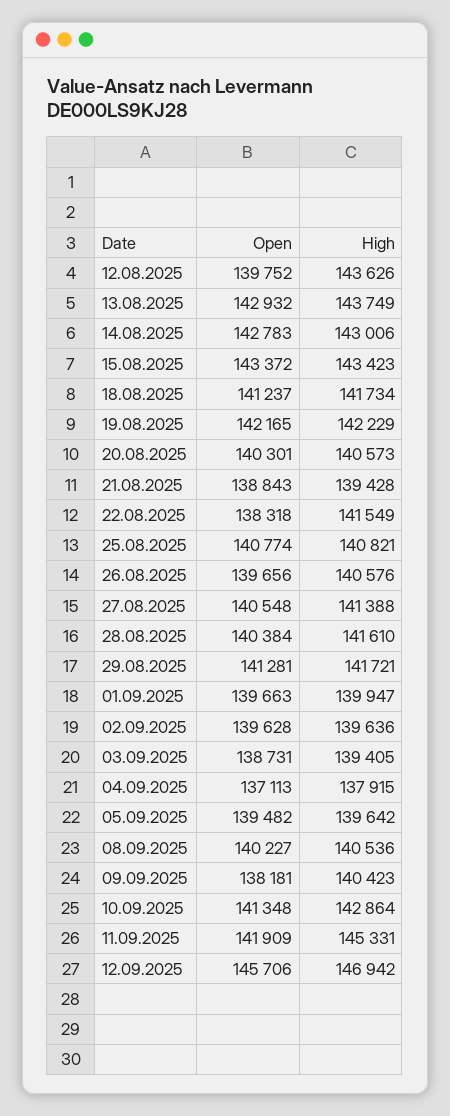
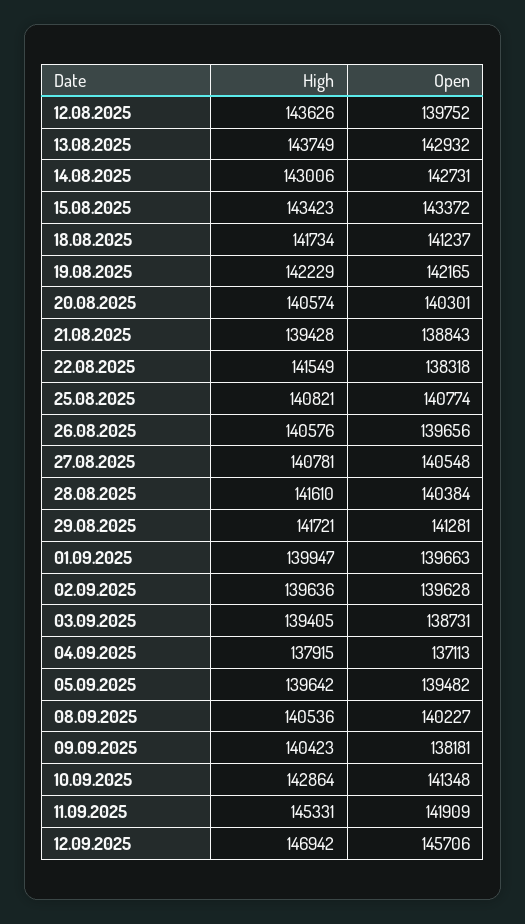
Open, 14.08.2025: 142783 -> 142731
High, 20.08.2025: 140573 -> 140574
High, 27.08.2025: 141388 -> 140781

